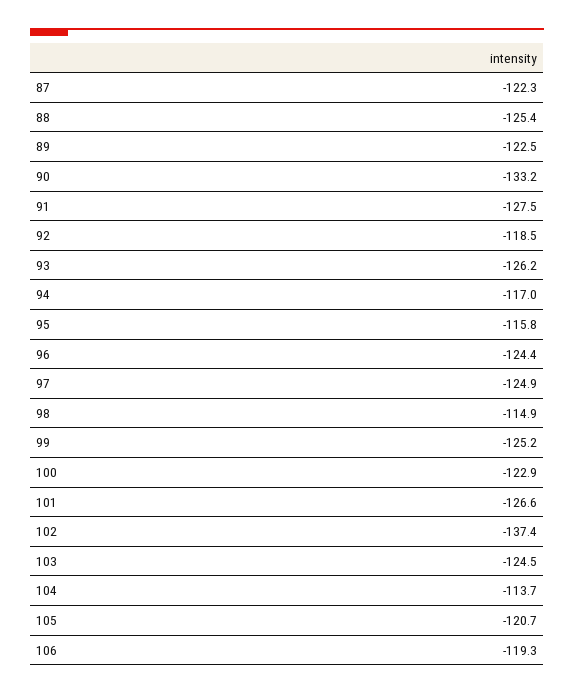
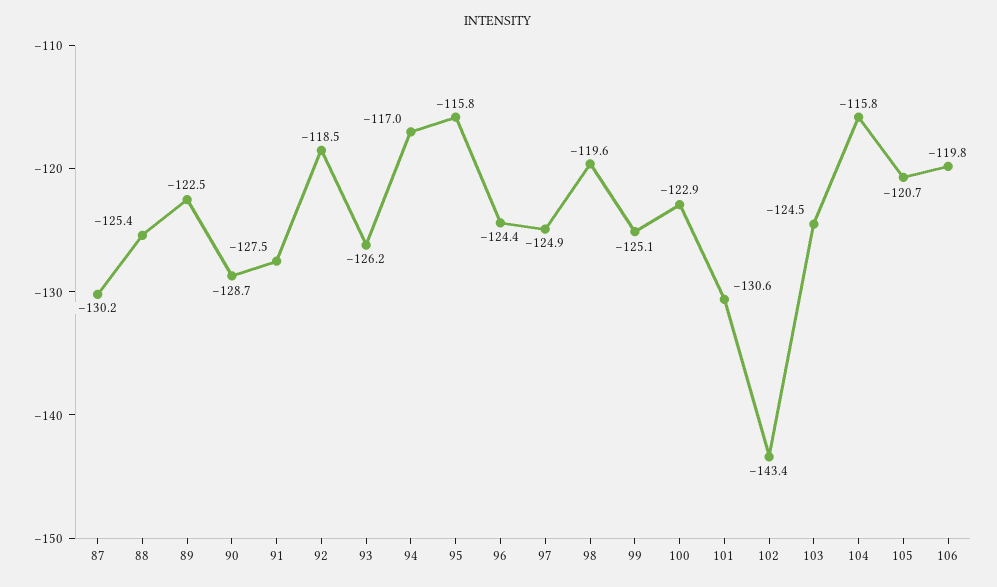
87: -122.3 -> -130.2
90: -133.2 -> -128.7
98: -114.9 -> -119.6
99: -125.2 -> -125.1
101: -126.6 -> -130.6
102: -137.4 -> -143.4
104: -113.7 -> -115.8
106: -119.3 -> -119.8

